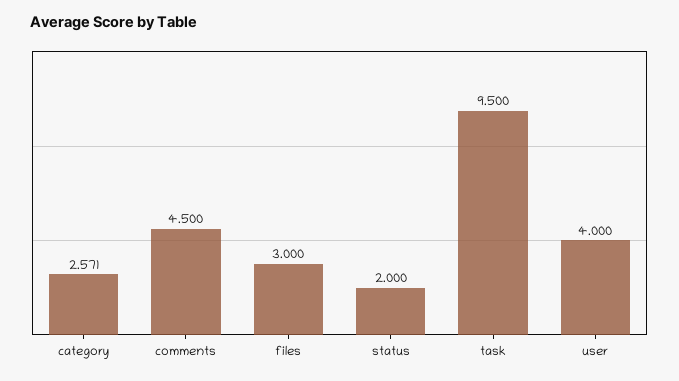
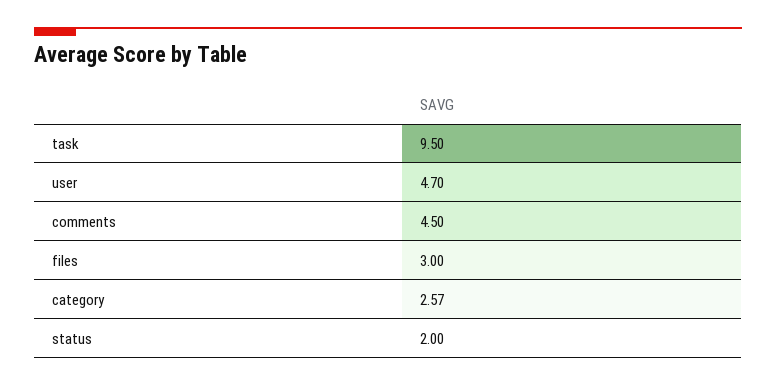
user: 4 -> 4.7

